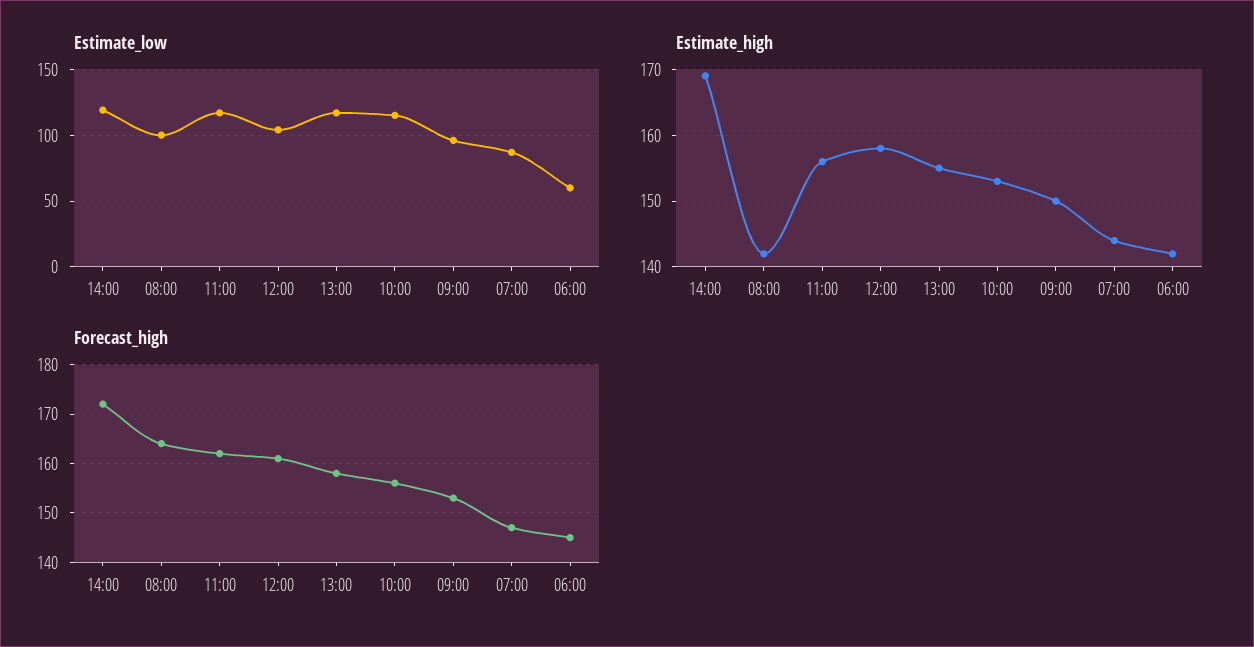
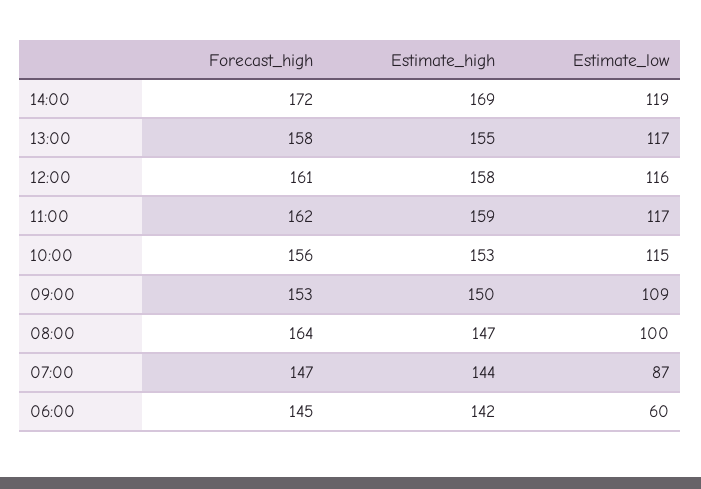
Estimate_low, 12:00: 105 -> 116
Estimate_low, 09:00: 95 -> 109
Estimate_high, 08:00: 142 -> 147
Estimate_high, 11:00: 156 -> 159

